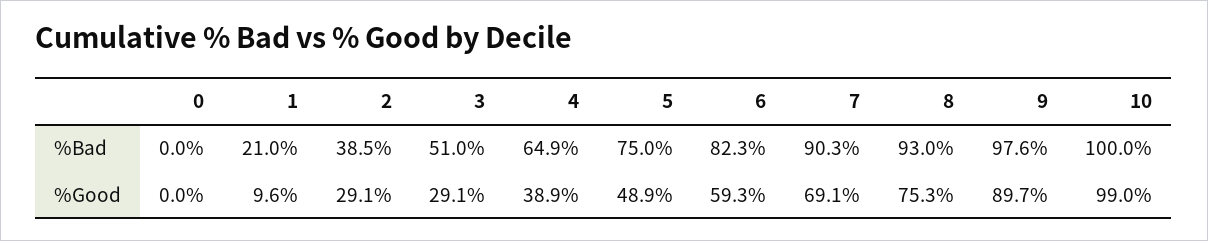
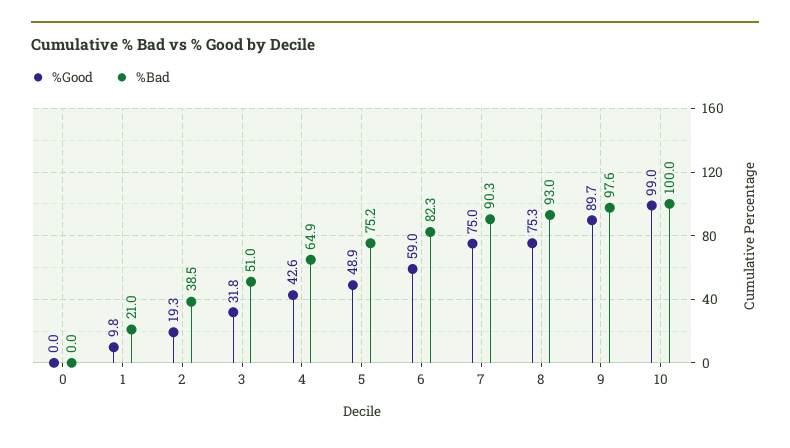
%Bad, 5: 75 -> 75.2
%Good, 1: 9.6 -> 9.8
%Good, 2: 29.1 -> 19.3
%Good, 3: 29.1 -> 31.8
%Good, 4: 38.9 -> 42.6
%Good, 6: 59.3 -> 59
%Good, 7: 69.1 -> 75

